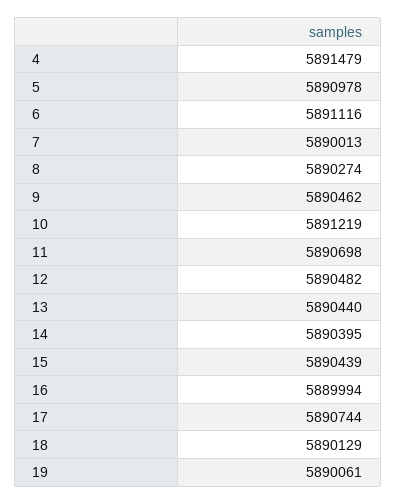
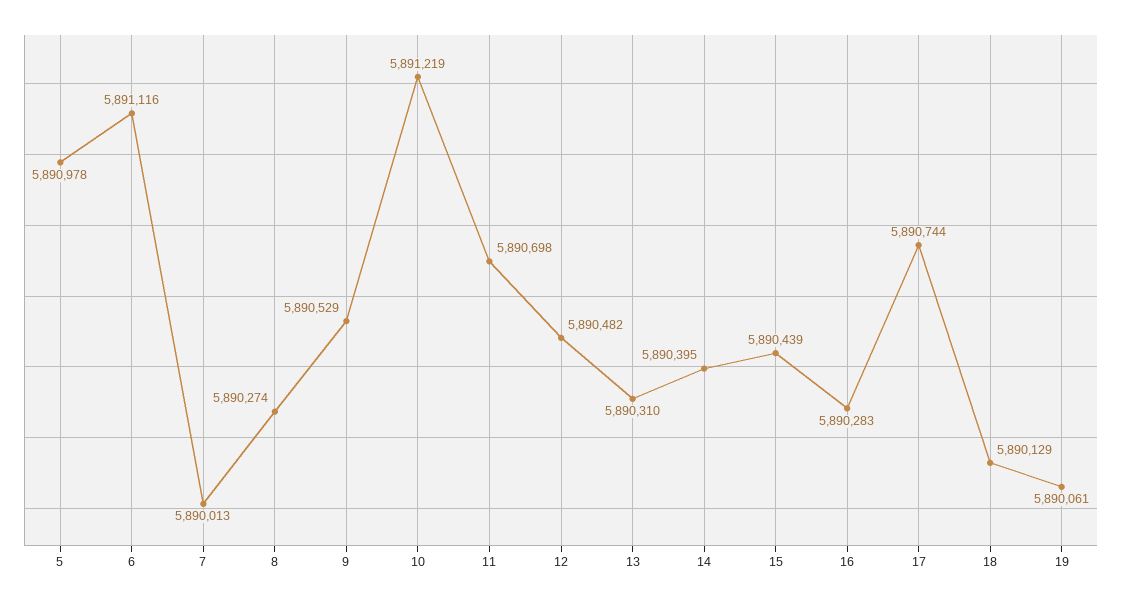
4: 5891479 -> none
9: 5890462 -> 5890529
13: 5890440 -> 5890310
16: 5889994 -> 5890283

